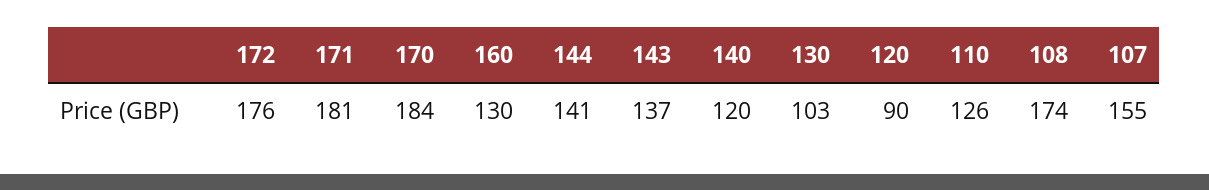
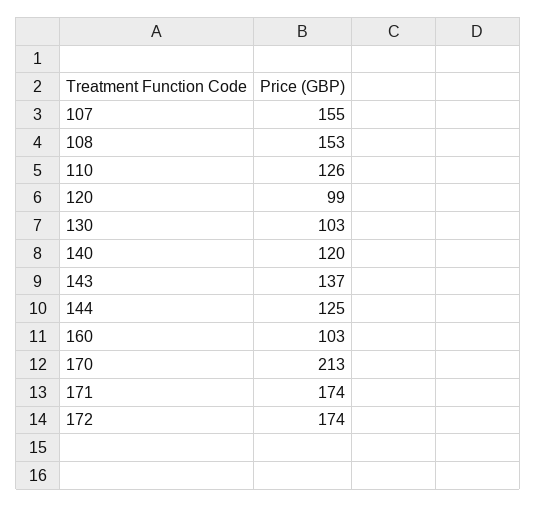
172: 176 -> 174
171: 181 -> 174
170: 184 -> 213
160: 130 -> 103
144: 141 -> 125
120: 90 -> 99
108: 174 -> 153

